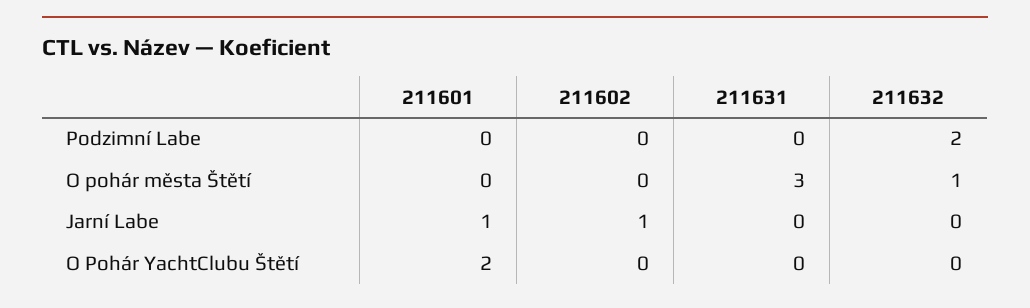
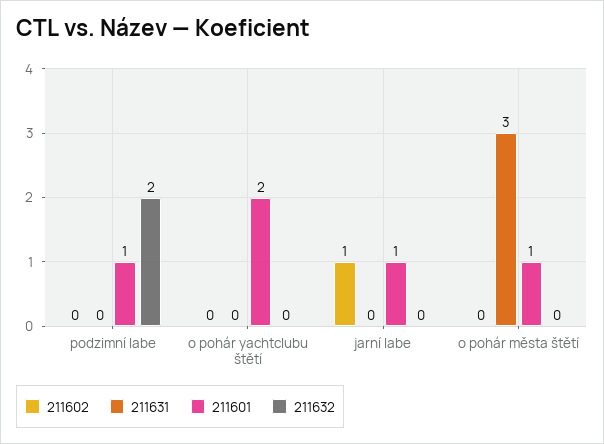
211601, Podzimní Labe: 0 -> 1
211601, O pohár města Štětí: 0 -> 1
211632, O pohár města Štětí: 1 -> 0

